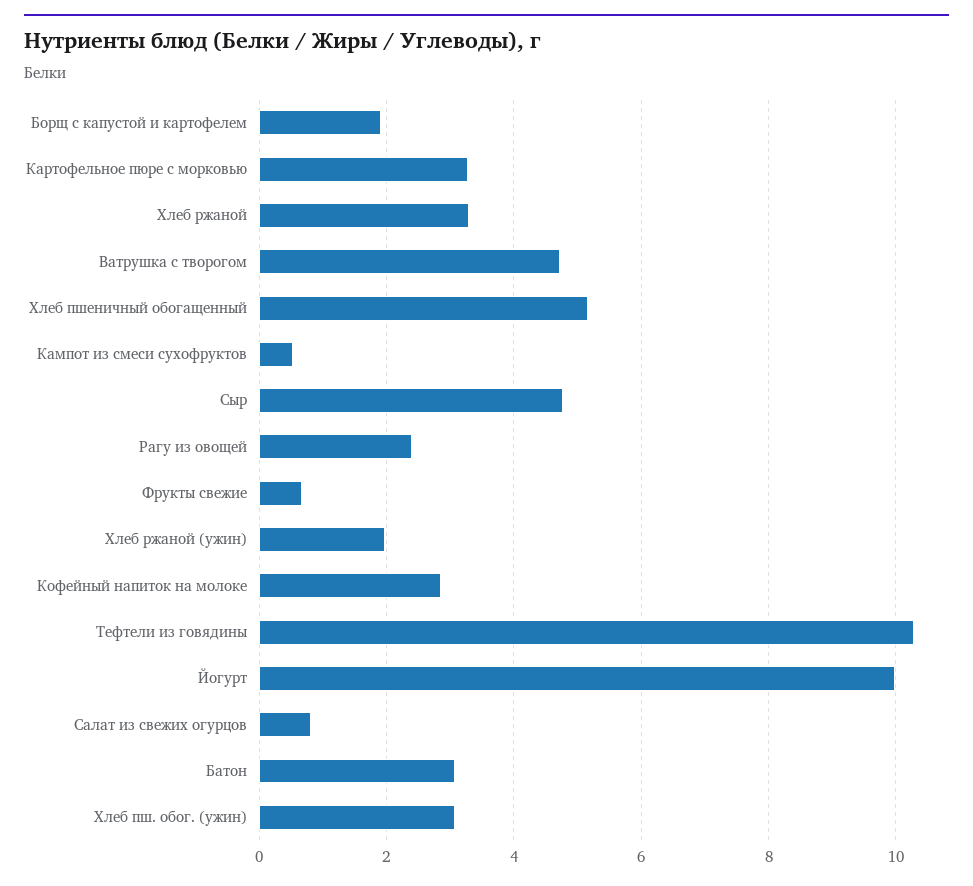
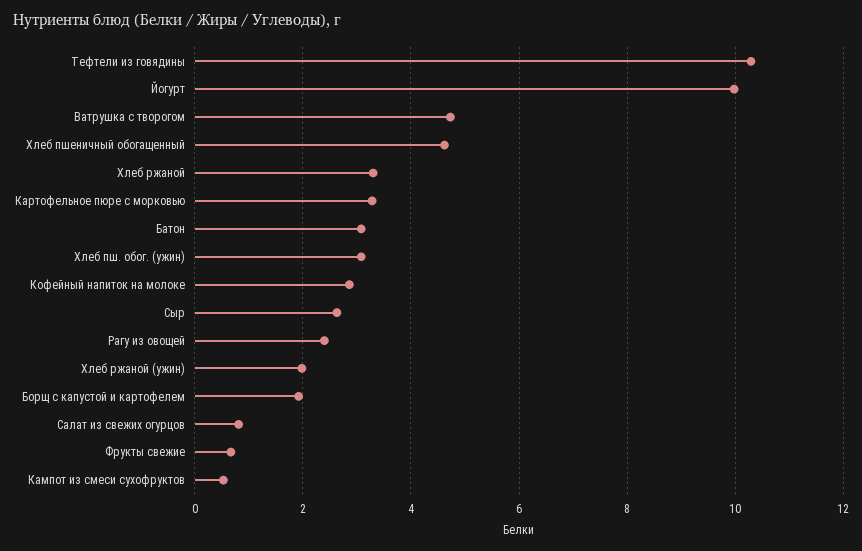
Хлеб пшеничный обогащенный: 5.2 -> 4.6
Сыр: 4.8 -> 2.6

